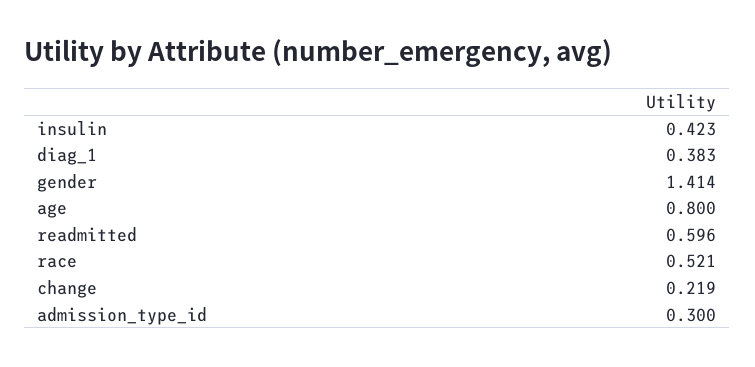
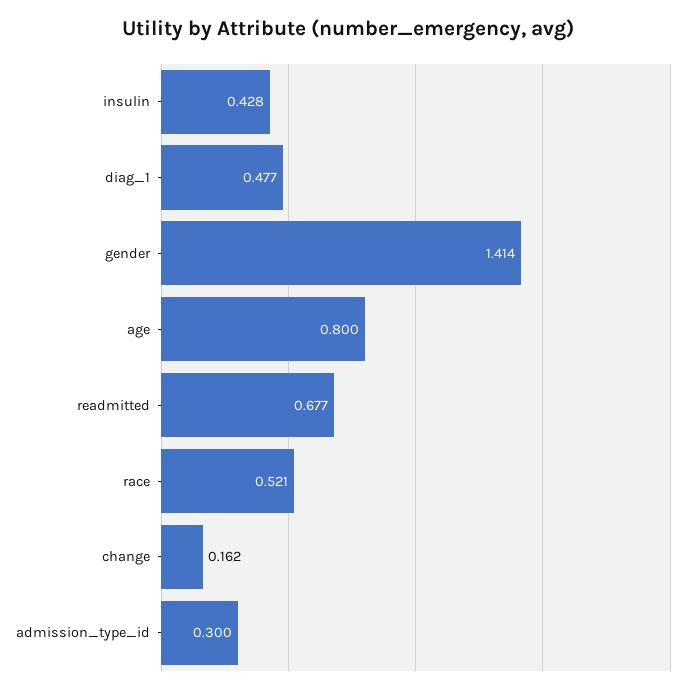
insulin: 0.423 -> 0.428
diag_1: 0.383 -> 0.477
readmitted: 0.596 -> 0.677
change: 0.219 -> 0.162

